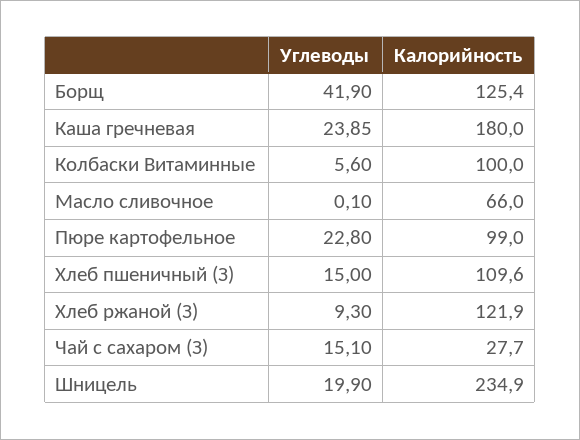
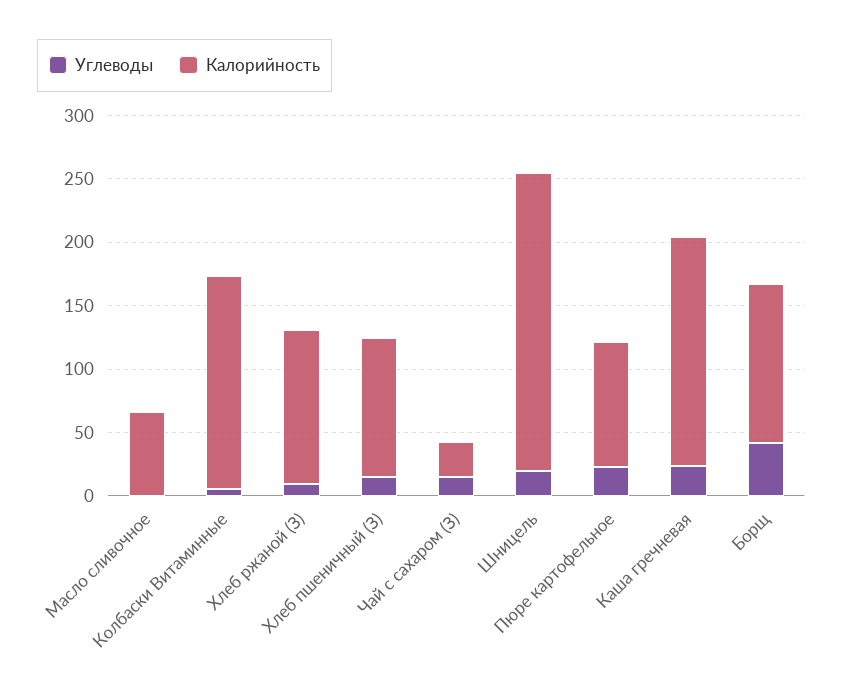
Калорийность, Колбаски Витаминные: 100 -> 170

